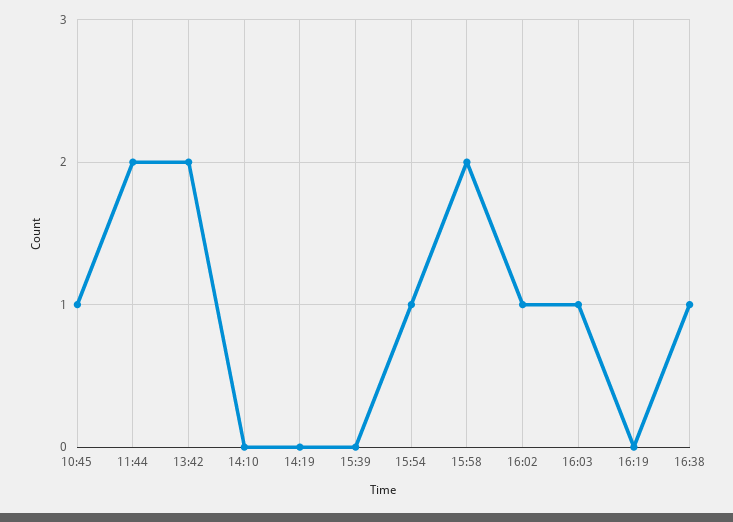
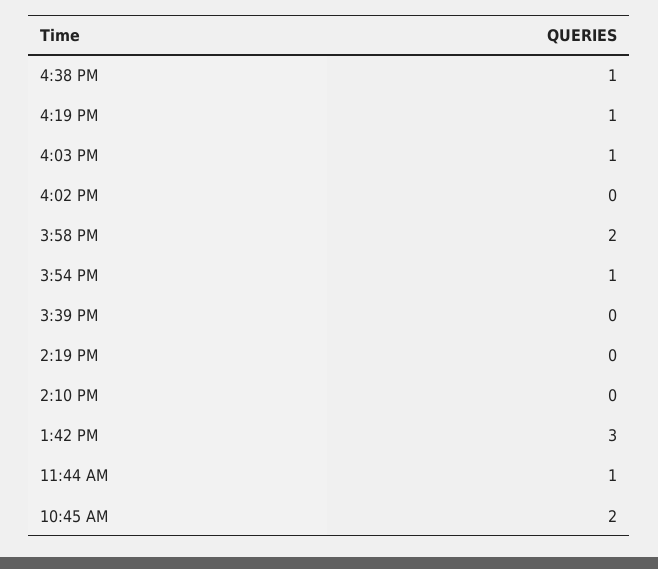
10:45: 1 -> 2
11:44: 2 -> 1
13:42: 2 -> 3
16:02: 1 -> 0
16:19: 0 -> 1

